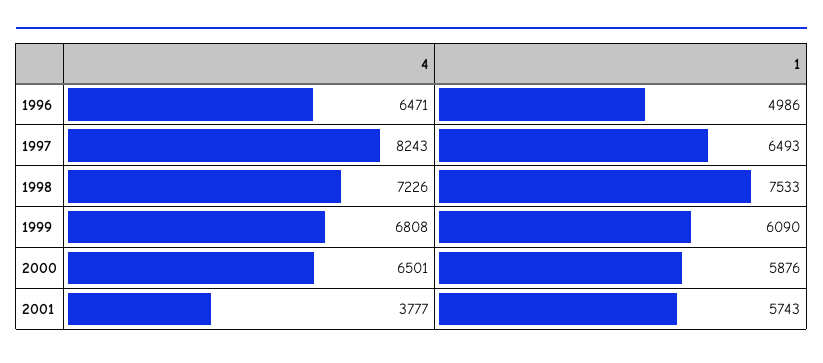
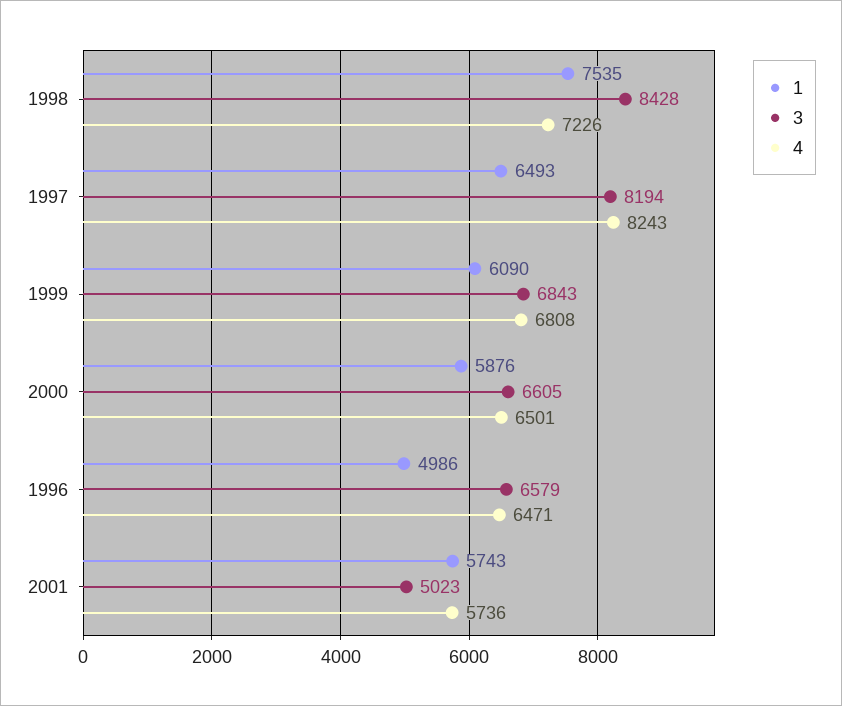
1, 1998: 7533 -> 7535
4, 2001: 3777 -> 5736
3, 1998: none -> 8428
3, 1997: none -> 8194
3, 1999: none -> 6843
3, 2000: none -> 6605
3, 1996: none -> 6579
3, 2001: none -> 5023

